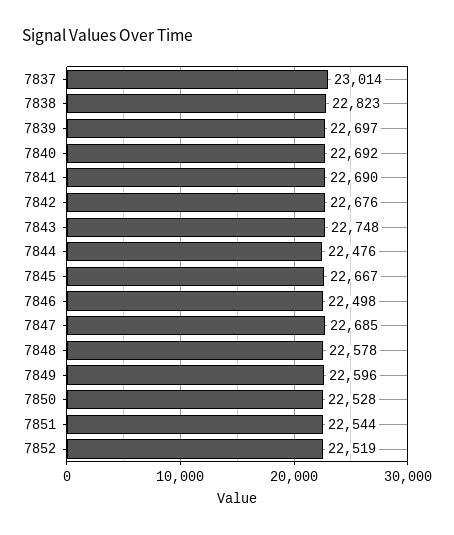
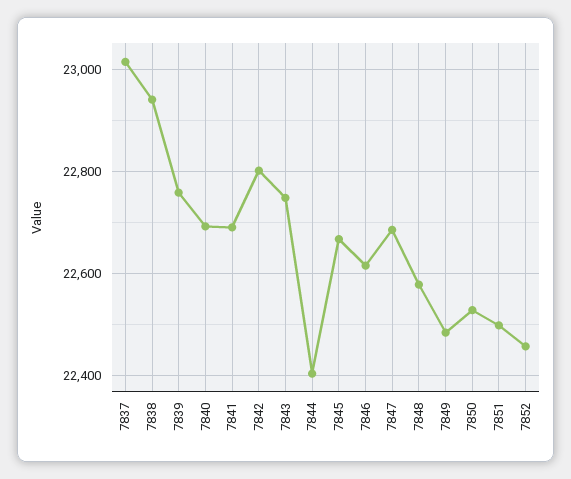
7838: 22823 -> 22940
7839: 22697 -> 22760
7842: 22676 -> 22800
7844: 22476 -> 22400
7846: 22498 -> 22620
7849: 22596 -> 22480
7851: 22544 -> 22500
7852: 22519 -> 22460

